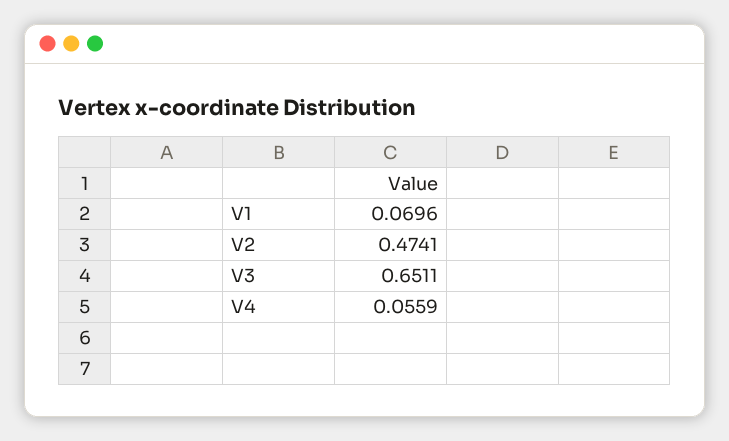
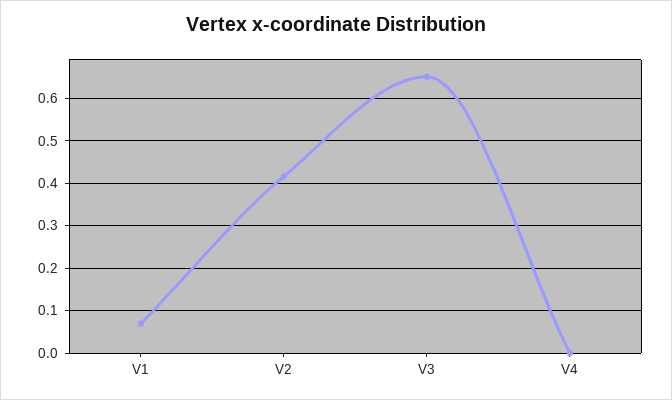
V2: 0.4741 -> 0.42
V4: 0.0559 -> 0

